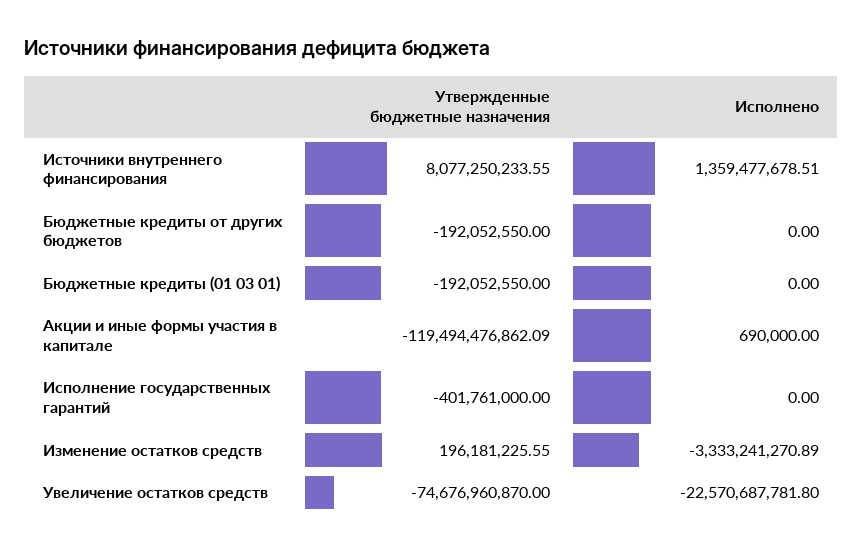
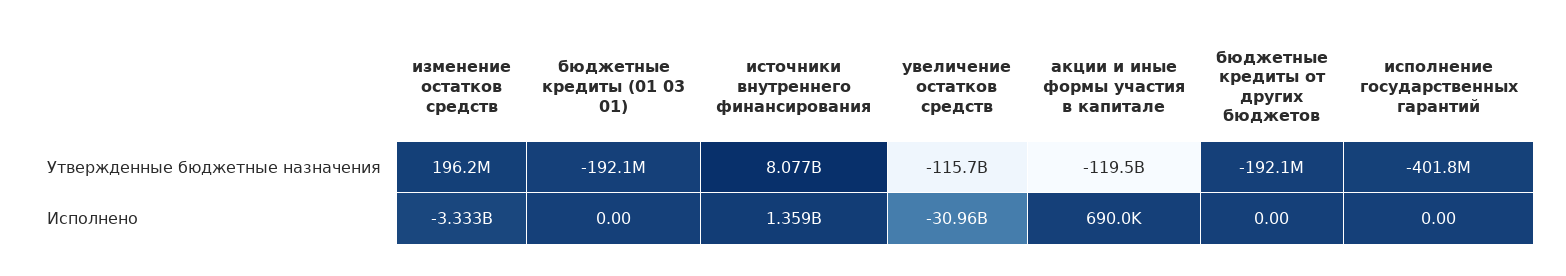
Утвержденные бюджетные назначения, Увеличение остатков средств: -74676960870 -> -115700000000
Исполнено, Увеличение остатков средств: -22570687781.8 -> -30960000000

